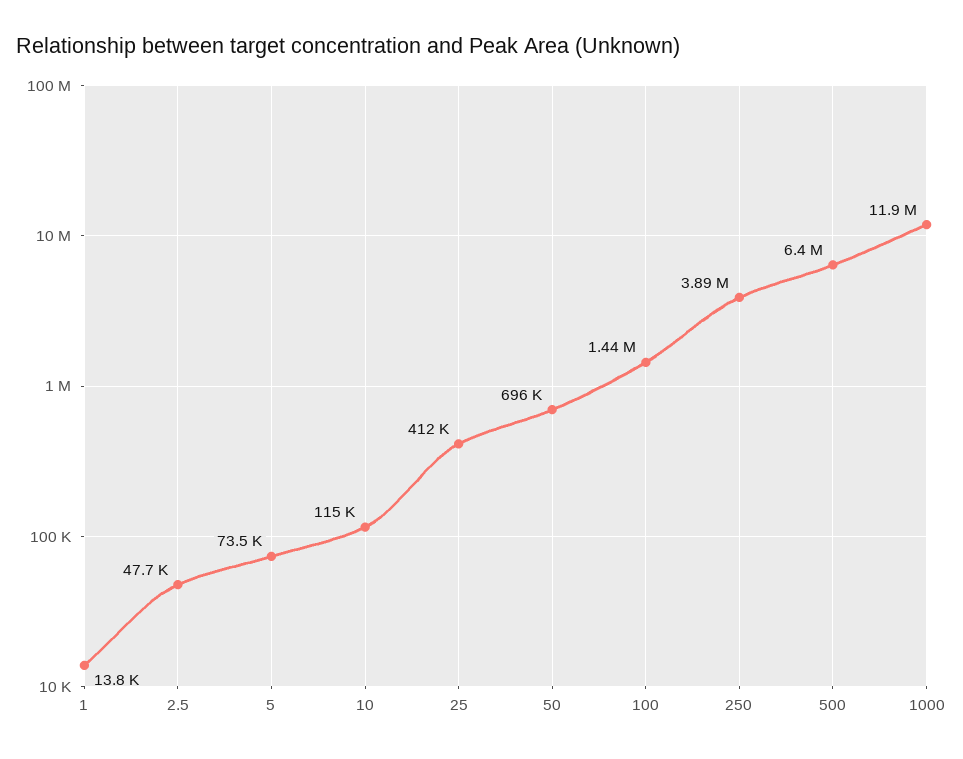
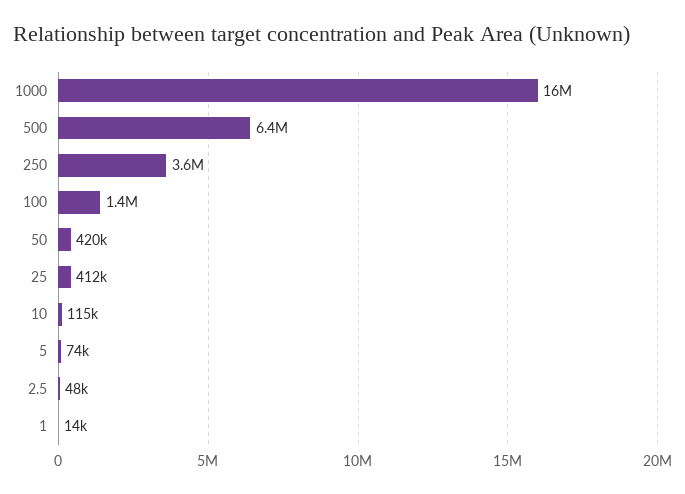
50: 696000 -> 420000
250: 3890000 -> 3600000
1000: 11900000 -> 16000000

